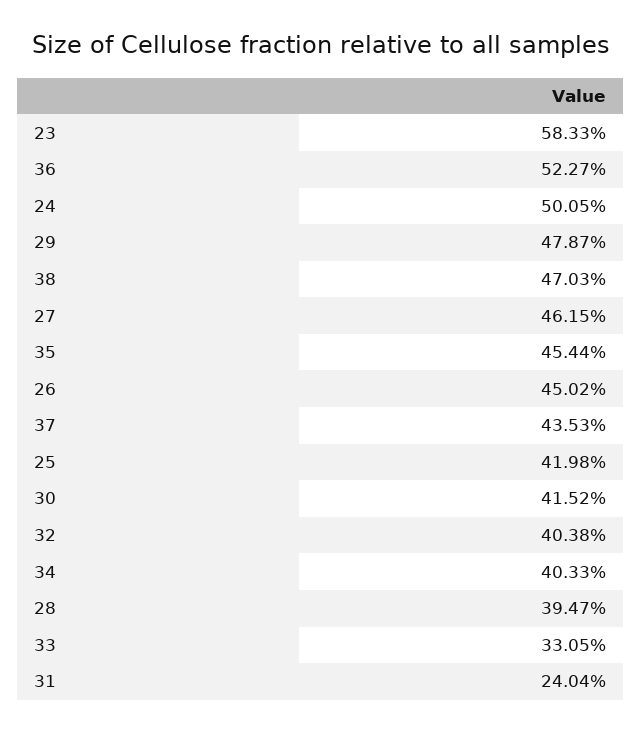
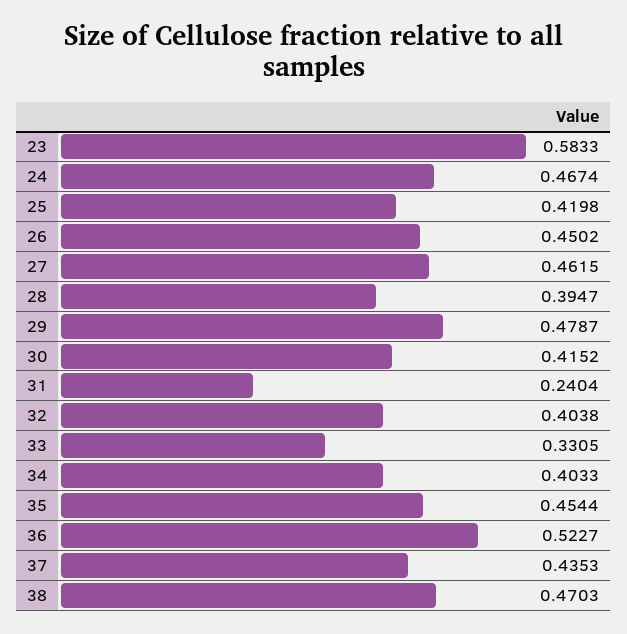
24: 0.5005 -> 0.4674

